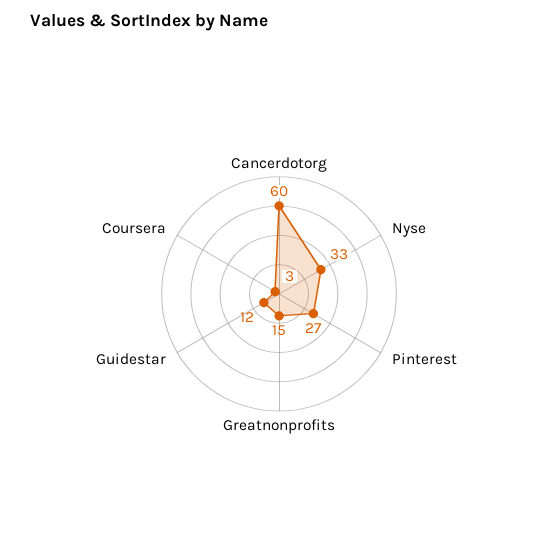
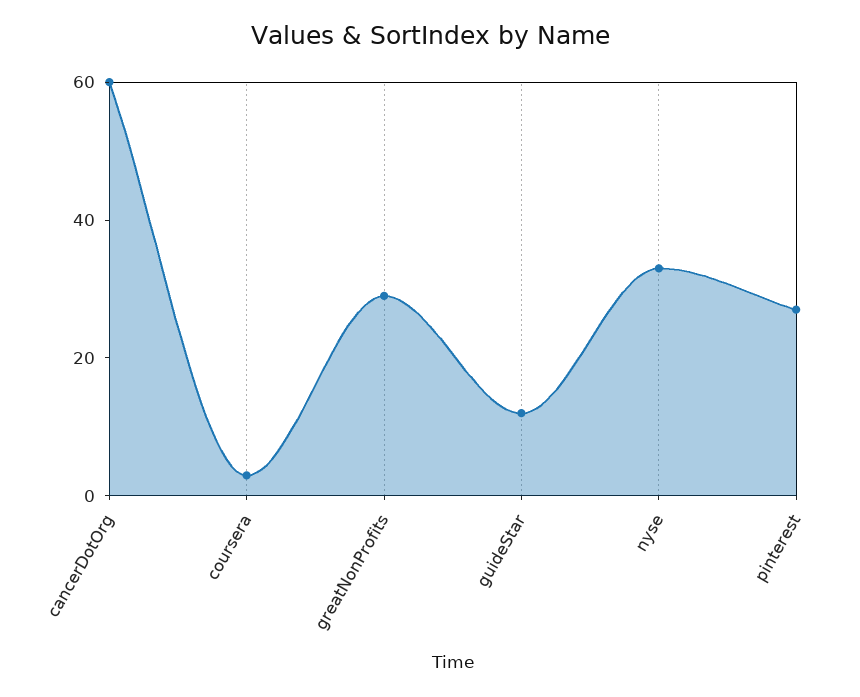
Greatnonprofits: 15 -> 30

